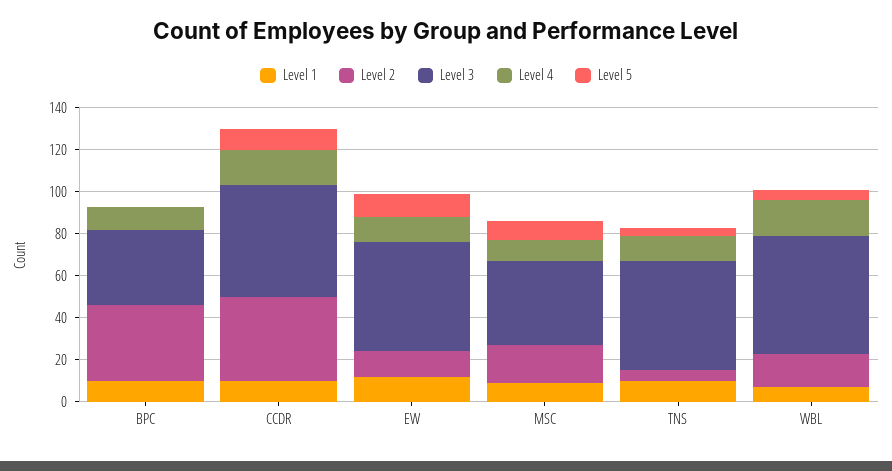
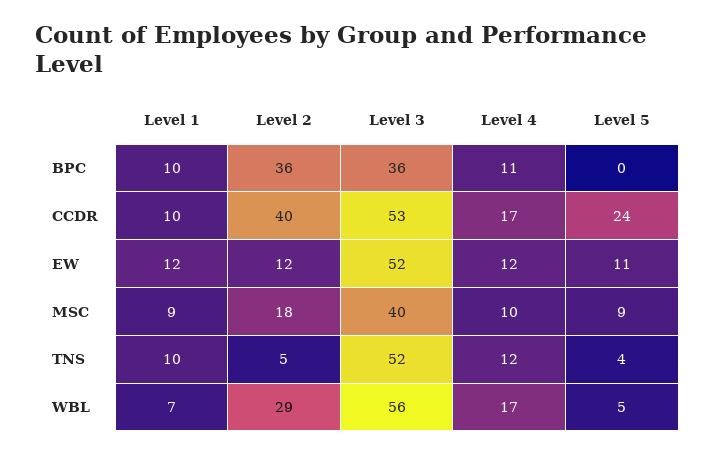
Level 5, CCDR: 10 -> 24
Level 2, WBL: 15 -> 29

